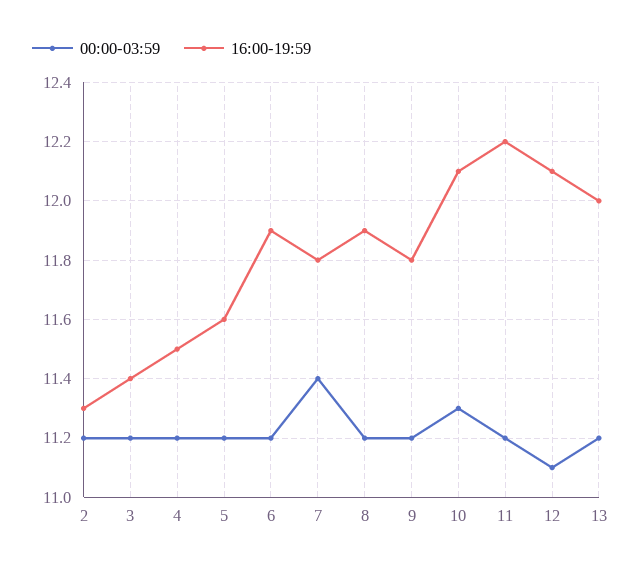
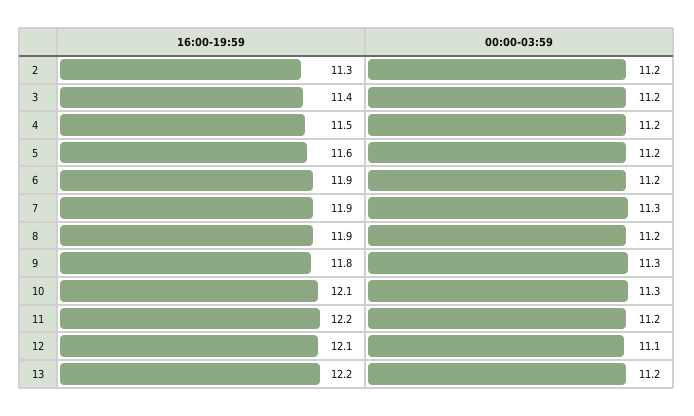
00:00-03:59, 7: 11.4 -> 11.3
16:00-19:59, 7: 11.8 -> 11.9
00:00-03:59, 9: 11.2 -> 11.3
16:00-19:59, 13: 12 -> 12.2

